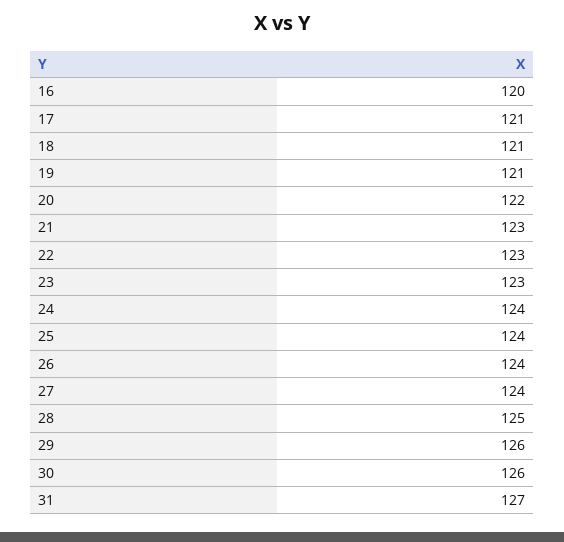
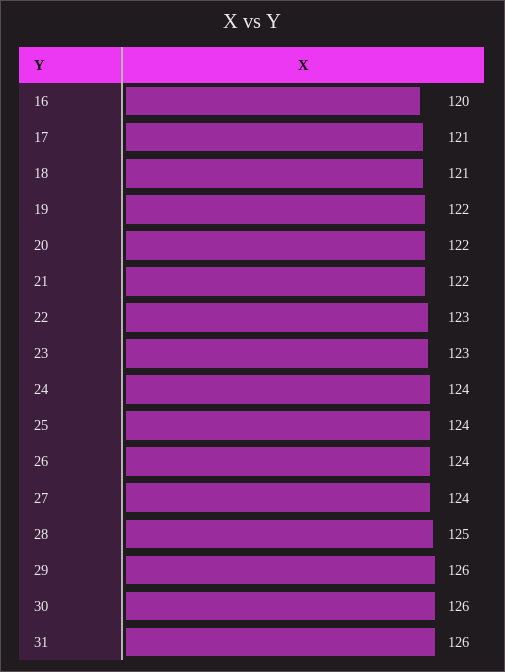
19: 121 -> 122
21: 123 -> 122
31: 127 -> 126

